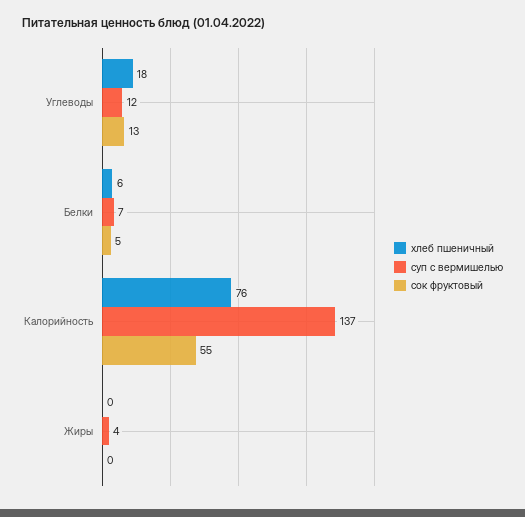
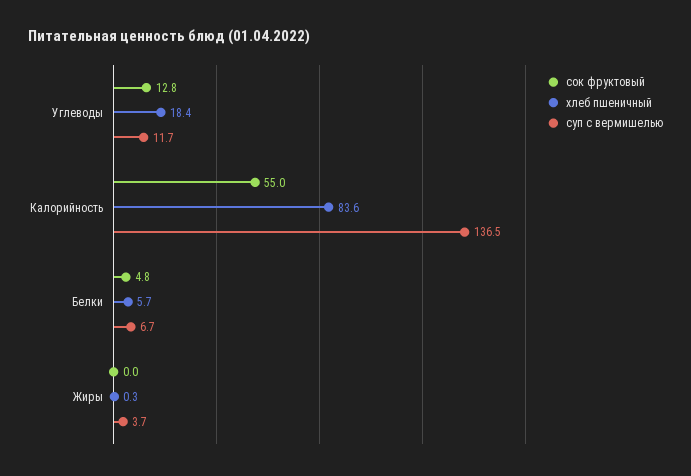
хлеб пшеничный, Калорийность: 76 -> 83.6

